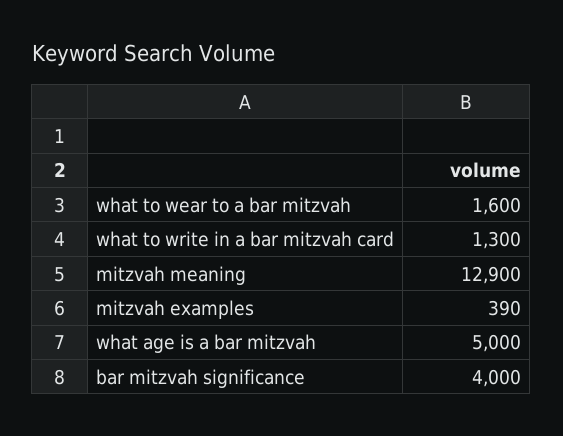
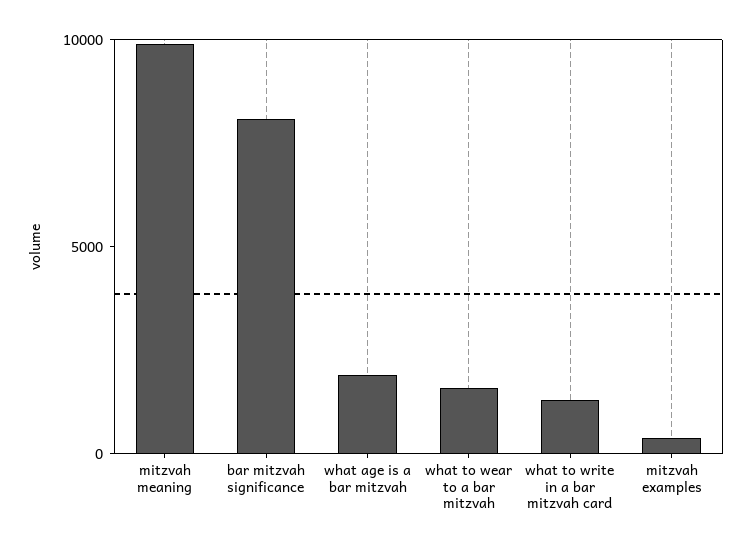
mitzvah meaning: 12900 -> 10000
what age is a bar mitzvah: 5000 -> 2000
bar mitzvah significance: 4000 -> 8000

